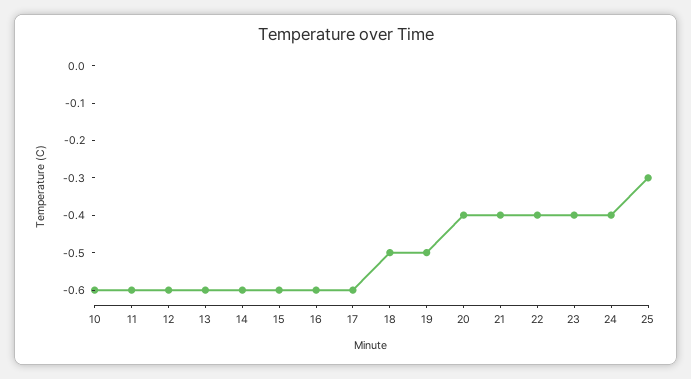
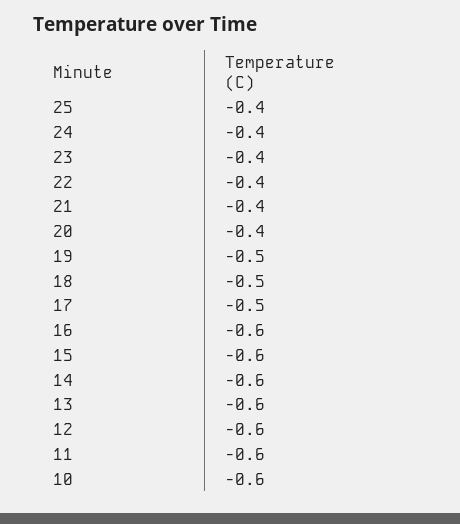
17: -0.6 -> -0.5
25: -0.3 -> -0.4

